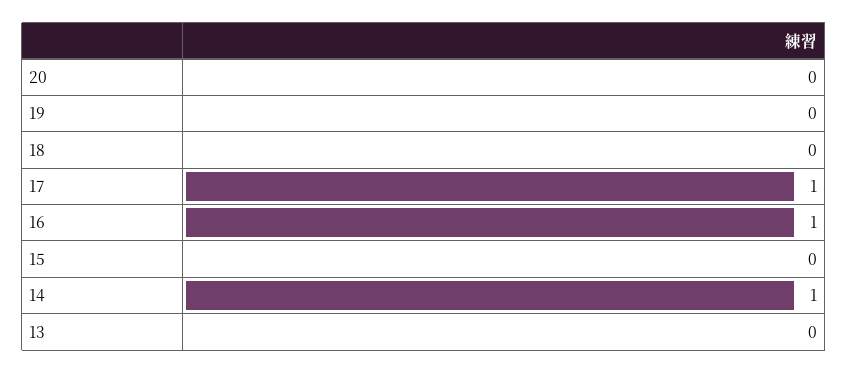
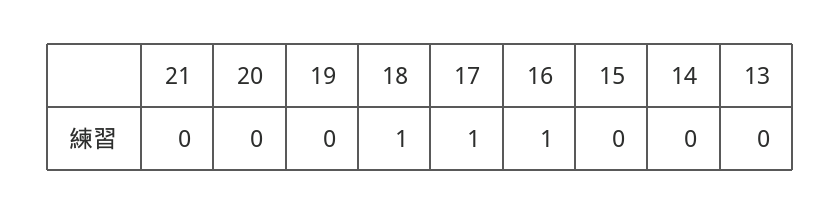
18: 0 -> 1
14: 1 -> 0
21: none -> 0

